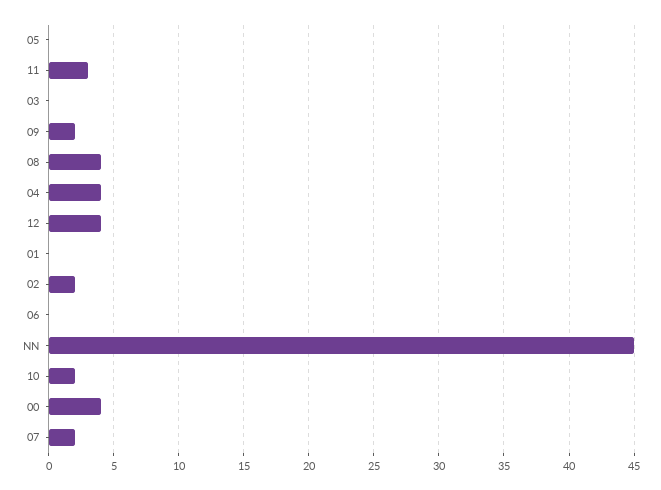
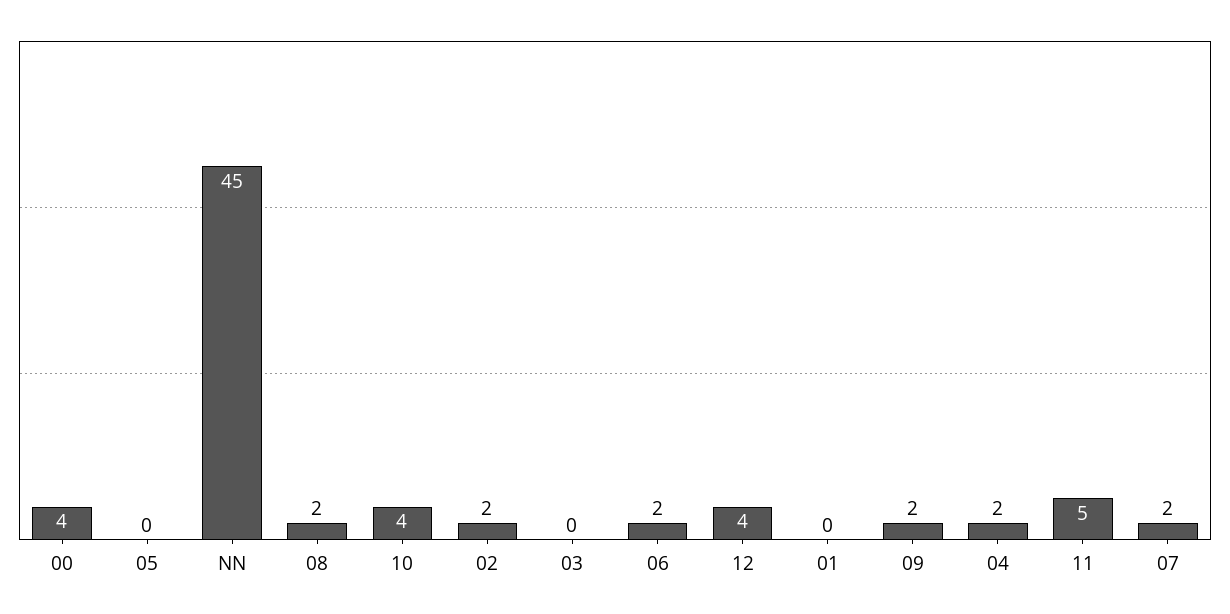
11: 3 -> 5
08: 4 -> 2
04: 4 -> 2
06: 0 -> 2
10: 2 -> 4

